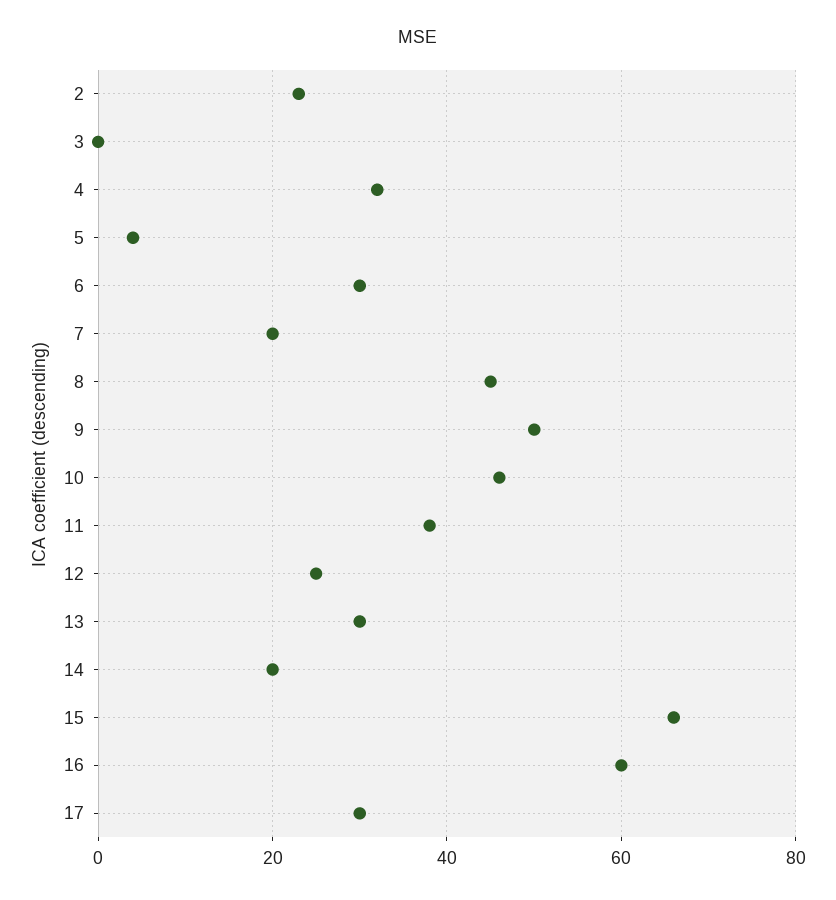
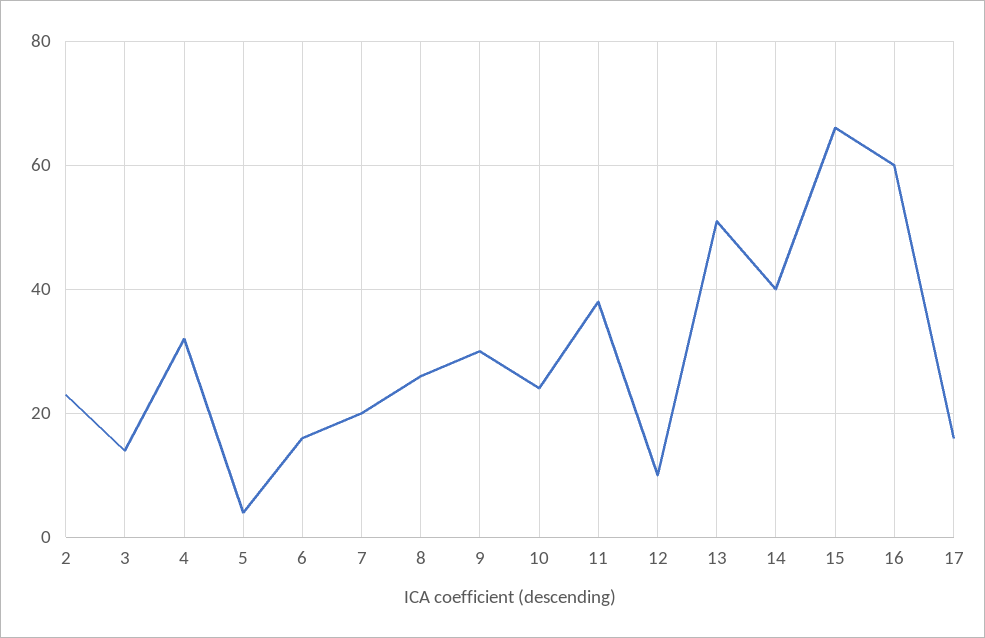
3: 0 -> 15
6: 30 -> 15
8: 45 -> 25
9: 50 -> 30
10: 45 -> 25
12: 25 -> 10
13: 30 -> 50
14: 20 -> 40
17: 30 -> 15

